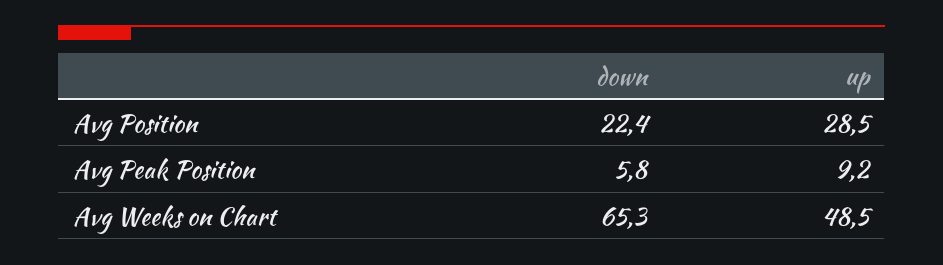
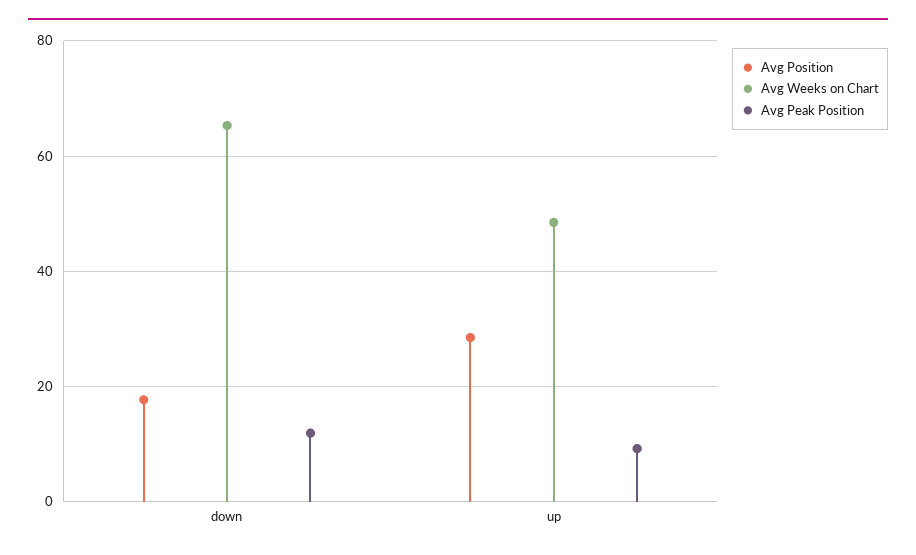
Avg Position, down: 22.4 -> 18
Avg Peak Position, down: 5.8 -> 12

